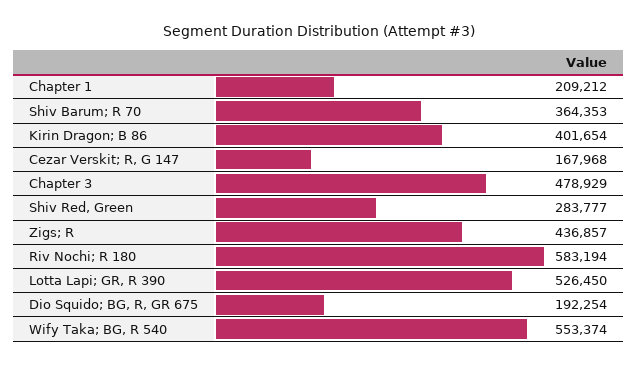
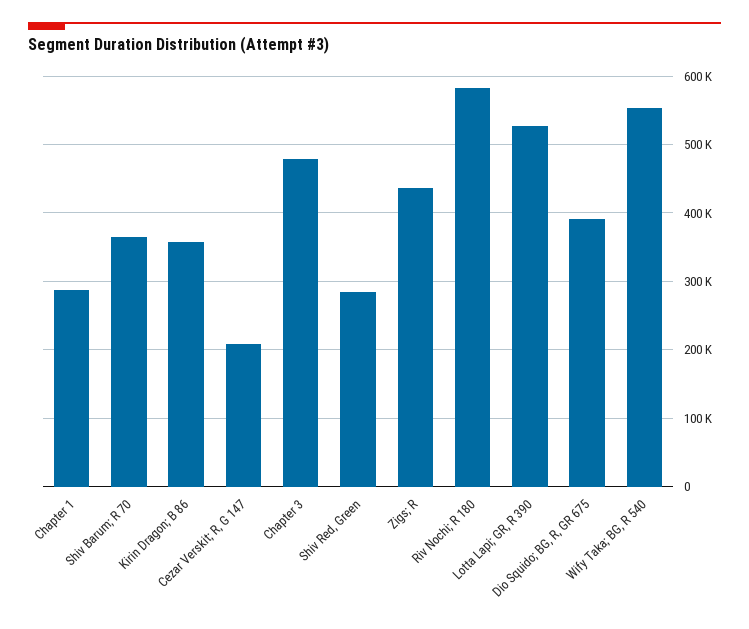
Chapter 1: 209212 -> 290000
Kirin Dragon; B 86: 401654 -> 360000
Cezar Verskit; R, G 147: 167968 -> 210000
Dio Squido; BG, R, GR 675: 192254 -> 390000

